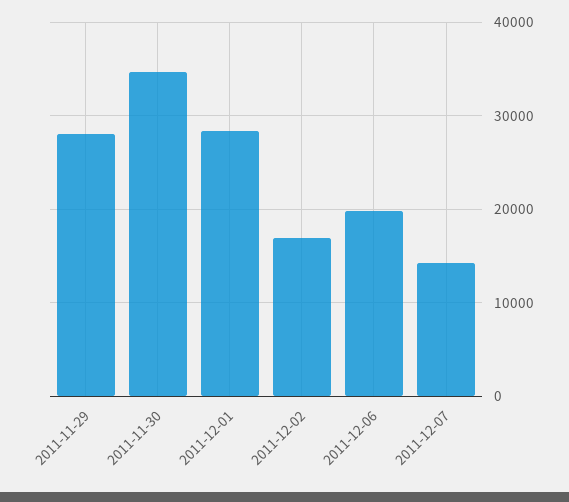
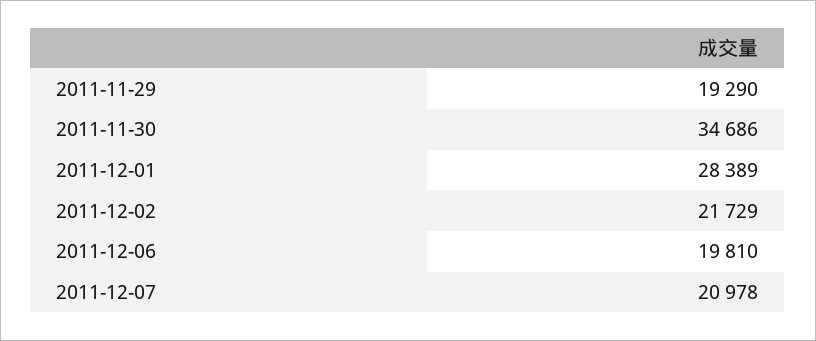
2011-11-29: 28000 -> 19290
2011-12-02: 17000 -> 21729
2011-12-07: 14000 -> 20978

